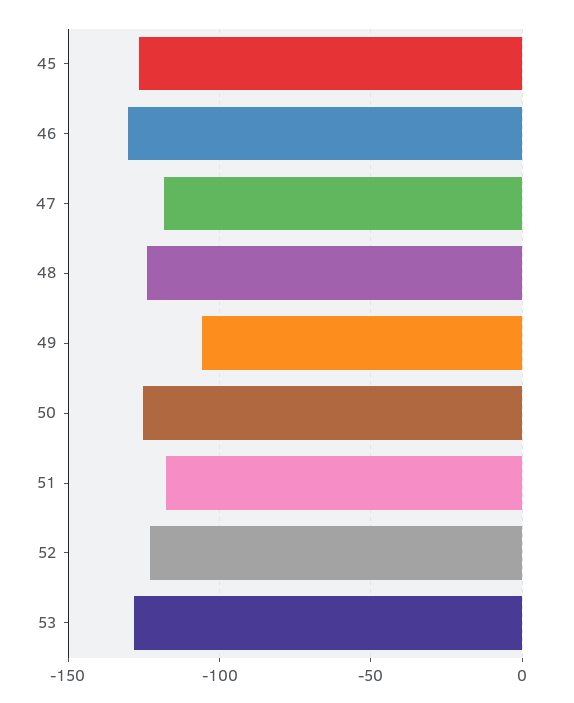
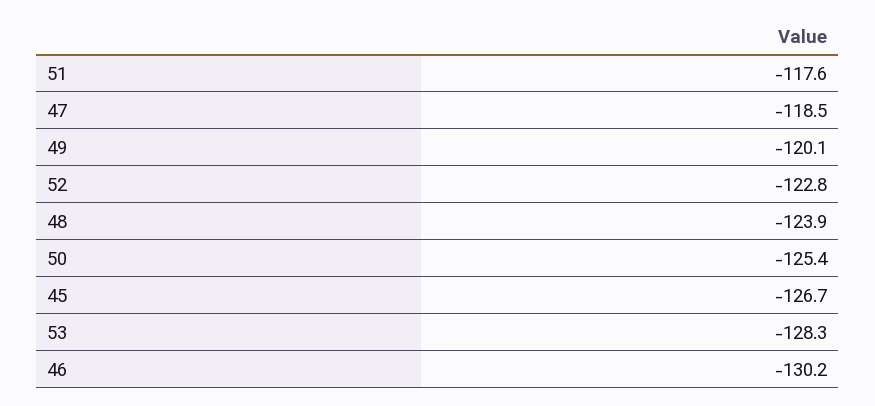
49: -105 -> -120.1

